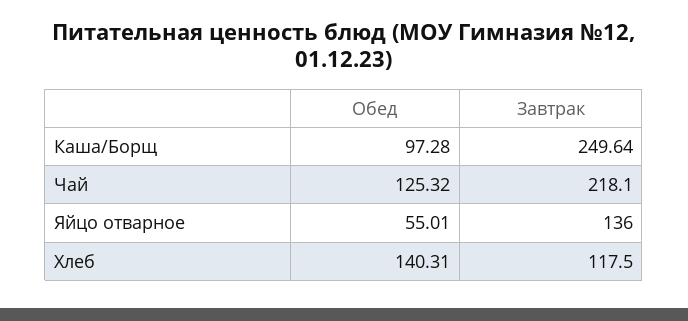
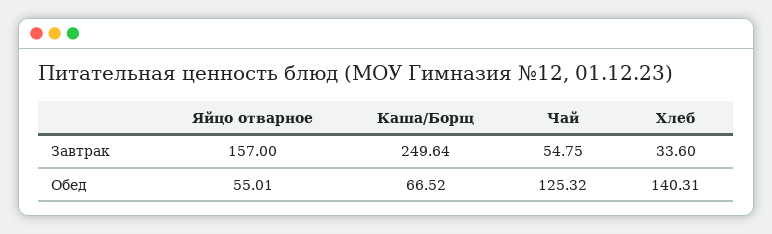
Обед, Каша/Борщ: 97.28 -> 66.52
Завтрак, Чай: 218.1 -> 54.75
Завтрак, Яйцо отварное: 136 -> 157
Завтрак, Хлеб: 117.5 -> 33.6

